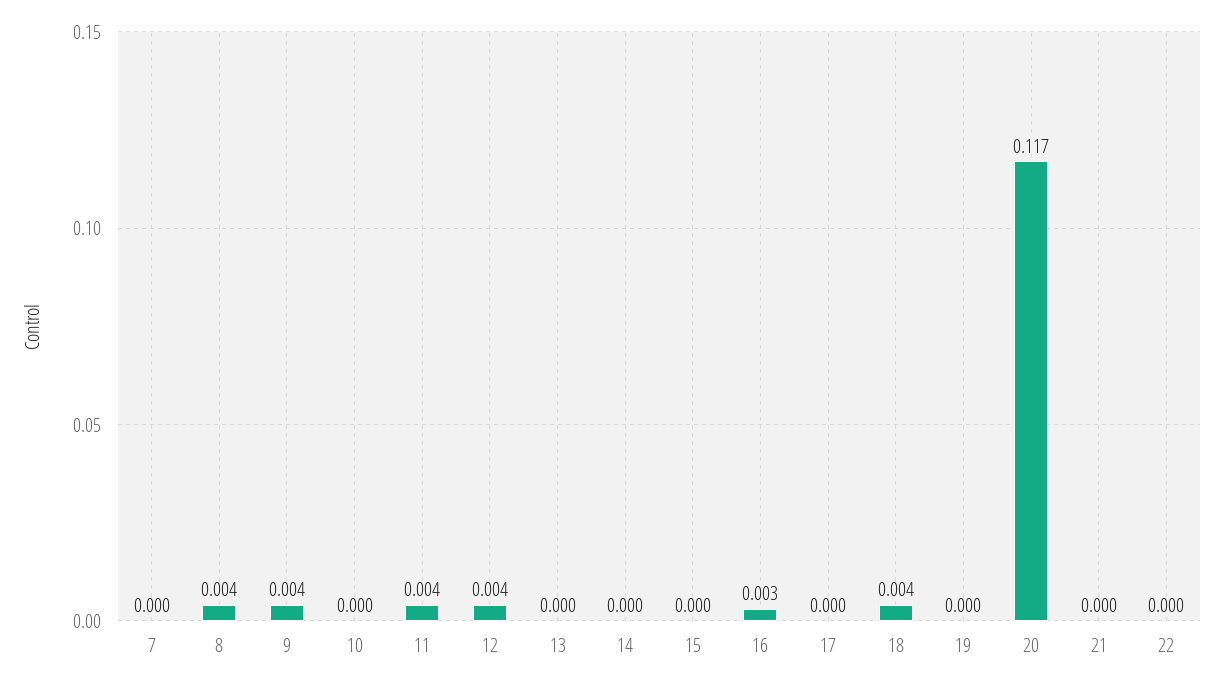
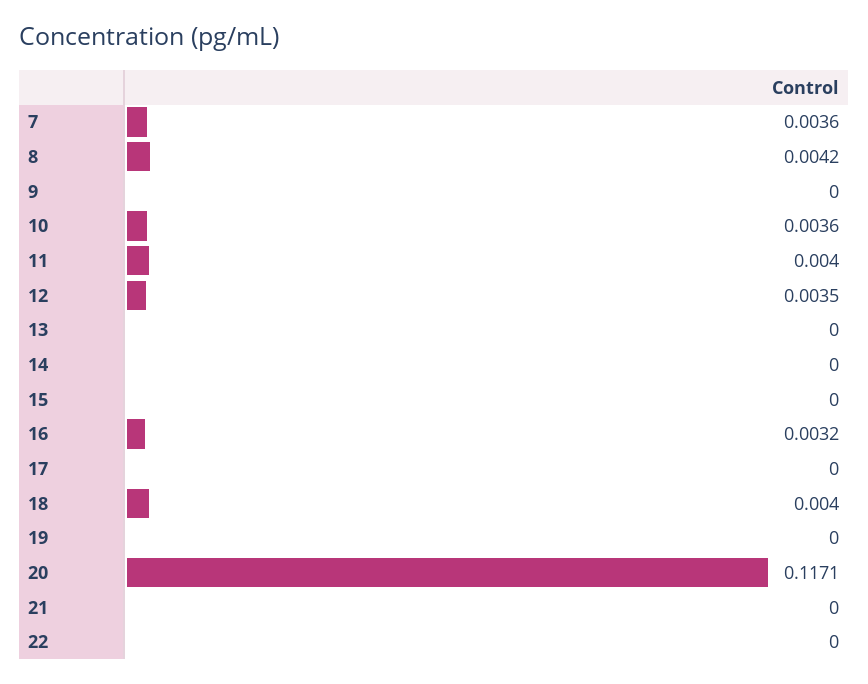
7: 0 -> 0.0036
9: 0.004 -> 0
10: 0 -> 0.0036

